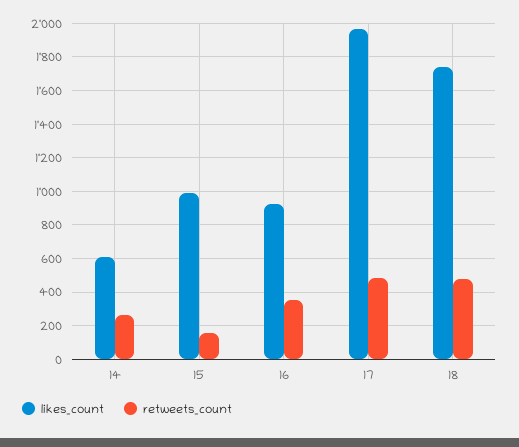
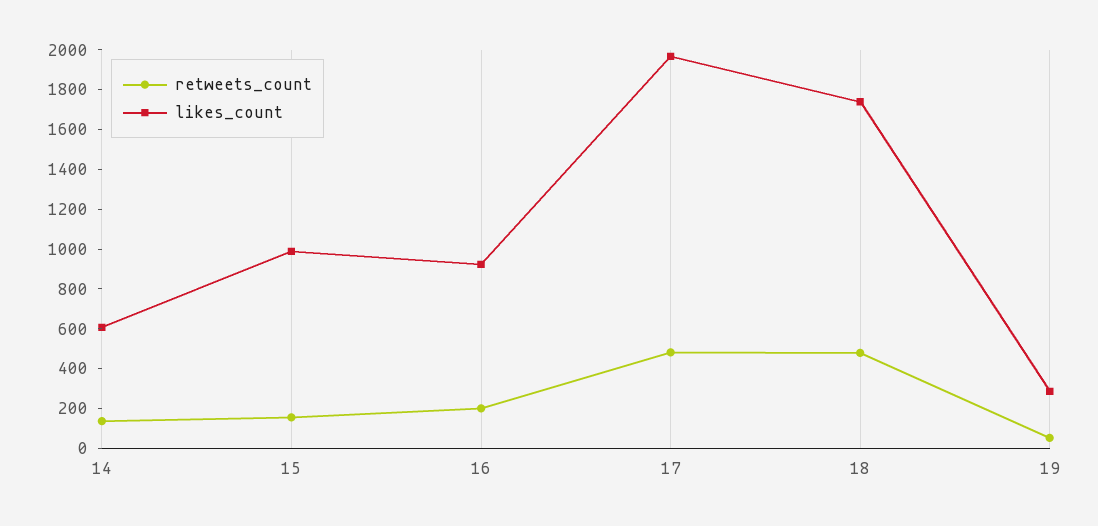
retweets_count, 14: 250 -> 150
retweets_count, 16: 350 -> 200
retweets_count, 19: none -> 50
likes_count, 19: none -> 300

